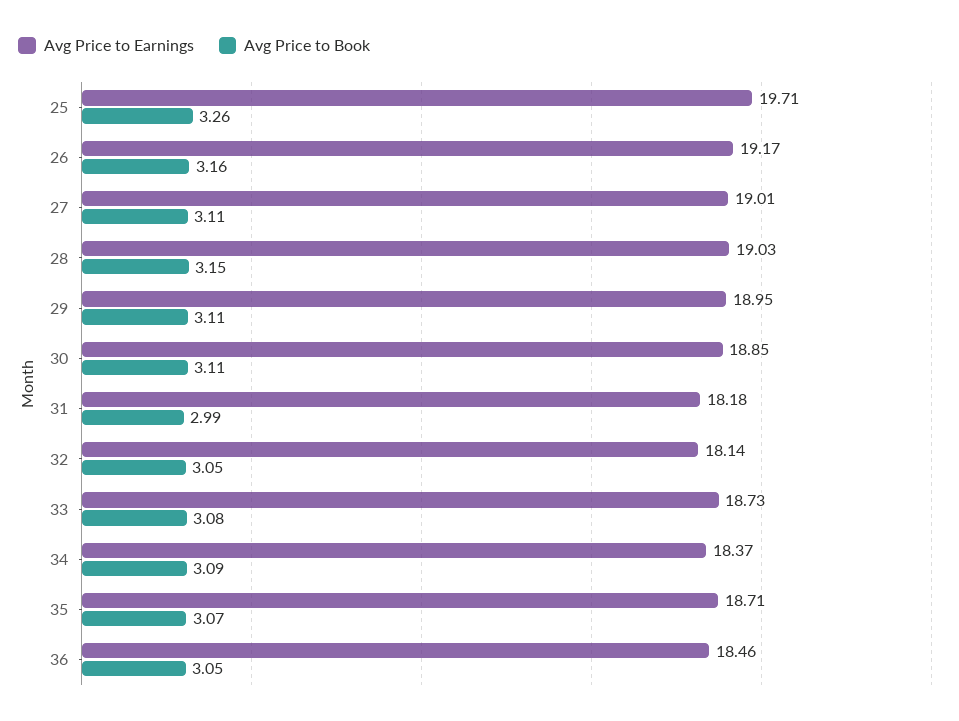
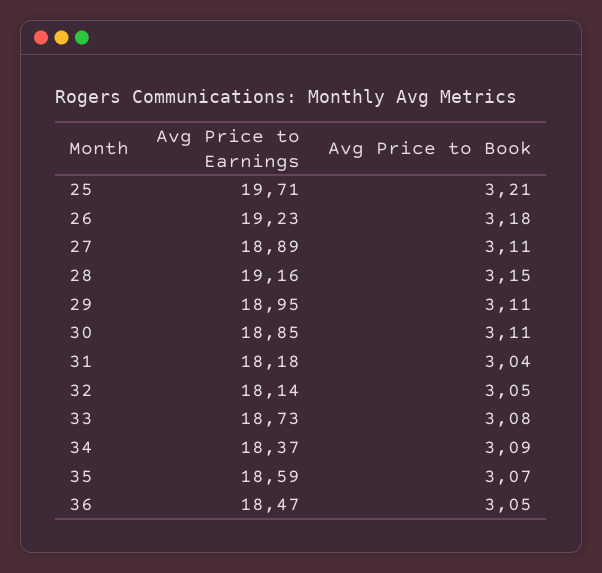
Avg Price to Book, 25: 3.26 -> 3.21
Avg Price to Earnings, 26: 19.17 -> 19.23
Avg Price to Book, 26: 3.16 -> 3.18
Avg Price to Earnings, 27: 19.01 -> 18.89
Avg Price to Earnings, 28: 19.03 -> 19.16
Avg Price to Book, 31: 2.99 -> 3.04
Avg Price to Earnings, 35: 18.71 -> 18.59
Avg Price to Earnings, 36: 18.46 -> 18.47

